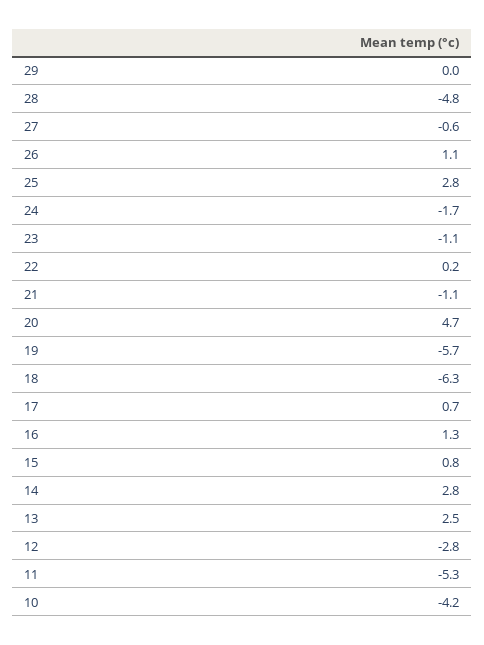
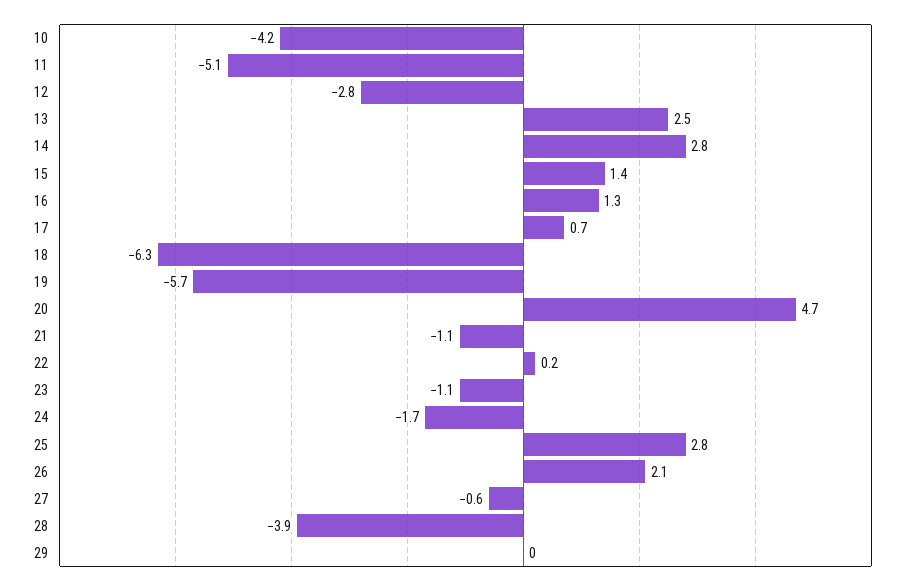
28: -4.8 -> -3.9
26: 1.1 -> 2.1
15: 0.8 -> 1.4
11: -5.3 -> -5.1

